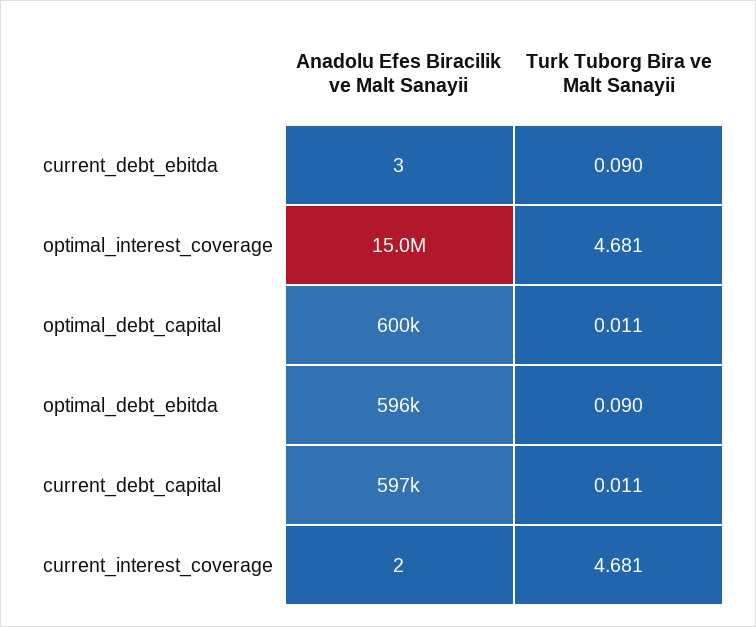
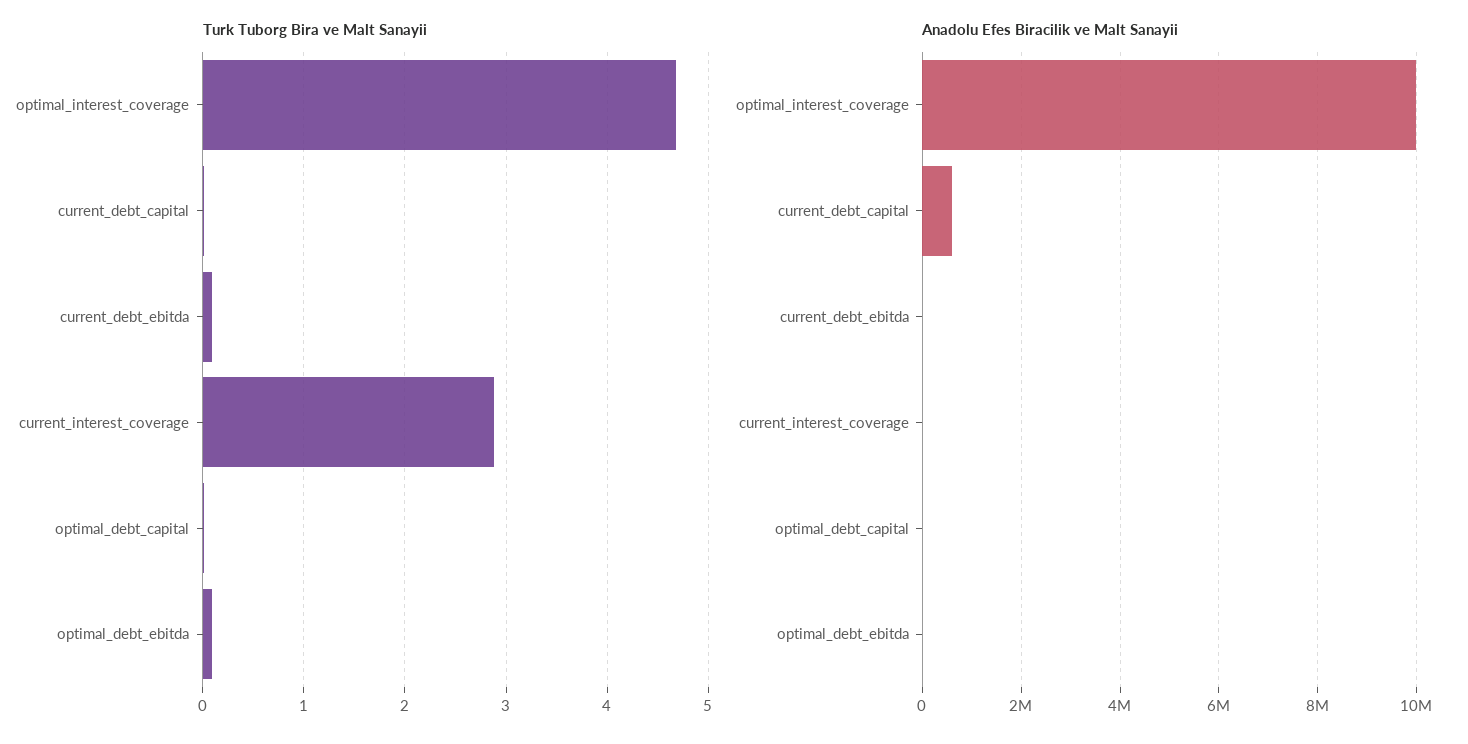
Anadolu Efes Biracilik ve Malt Sanayii, optimal_interest_coverage: 15000000 -> 10000000
Anadolu Efes Biracilik ve Malt Sanayii, optimal_debt_capital: 600000 -> 0
Anadolu Efes Biracilik ve Malt Sanayii, optimal_debt_ebitda: 596000 -> 0
Turk Tuborg Bira ve Malt Sanayii, current_interest_coverage: 4.681 -> 2.9

